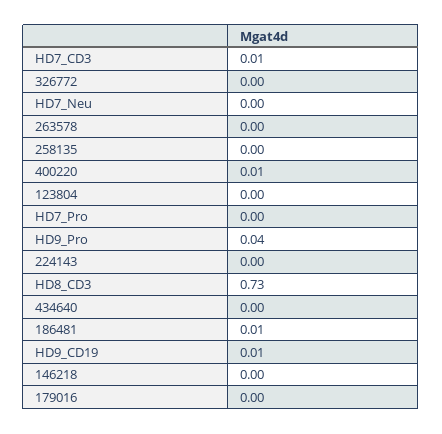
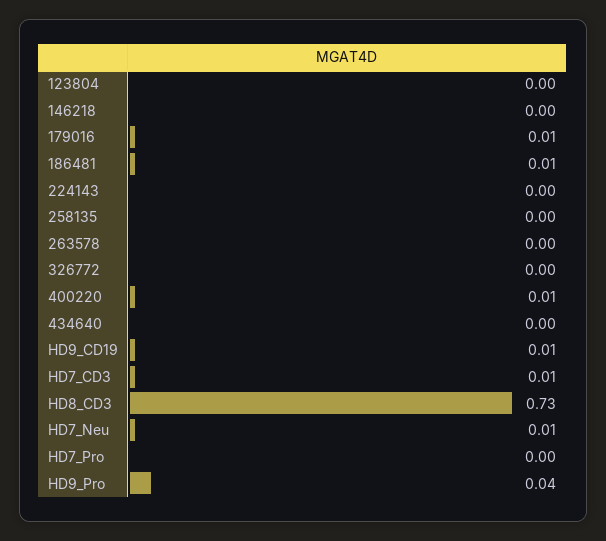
HD7_Neu: 0 -> 0.01
179016: 0 -> 0.01

